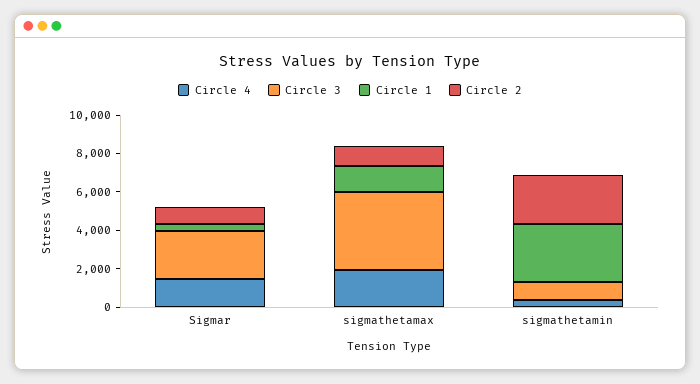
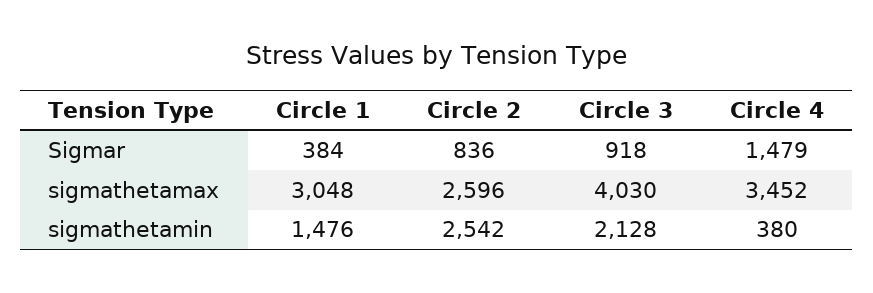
Circle 3, Sigmar: 2500 -> 918
Circle 4, sigmathetamax: 2000 -> 3452
Circle 1, sigmathetamax: 1500 -> 3048
Circle 2, sigmathetamax: 1000 -> 2596
Circle 3, sigmathetamin: 1000 -> 2128
Circle 1, sigmathetamin: 3000 -> 1476

